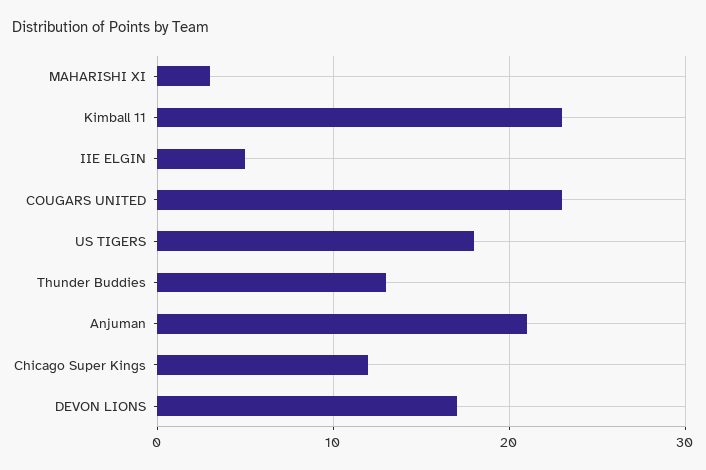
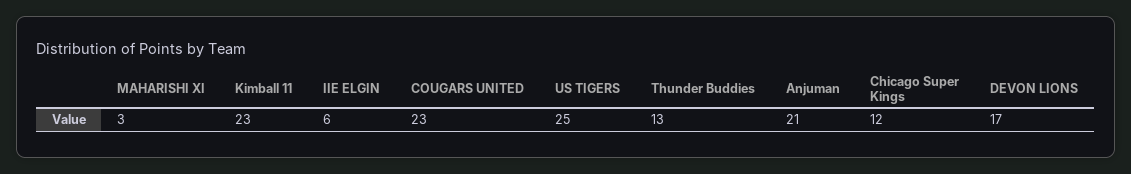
IIE ELGIN: 5 -> 6
US TIGERS: 18 -> 25

